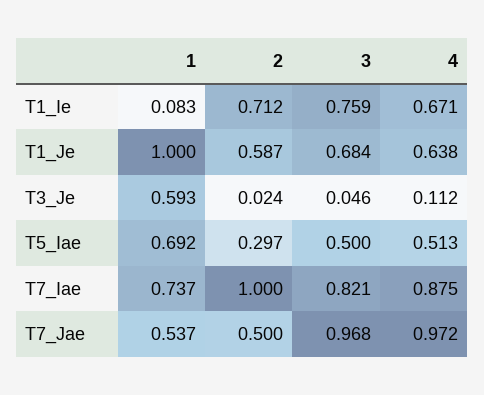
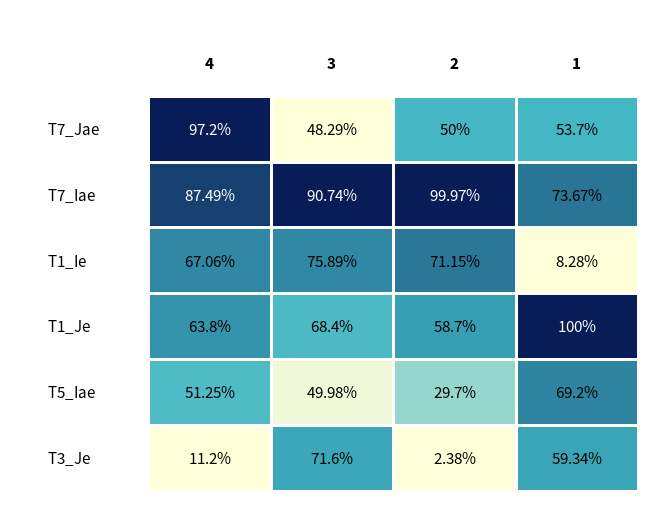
3, T3_Je: 0.046 -> 0.716
3, T7_Iae: 0.821 -> 0.9074
3, T7_Jae: 0.968 -> 0.4829

